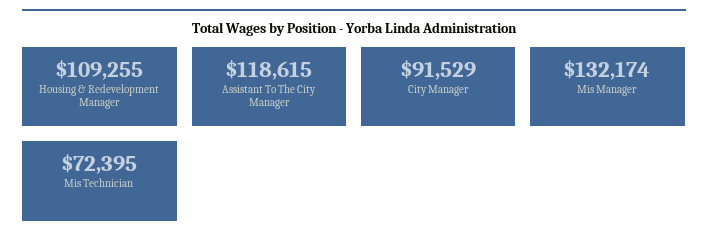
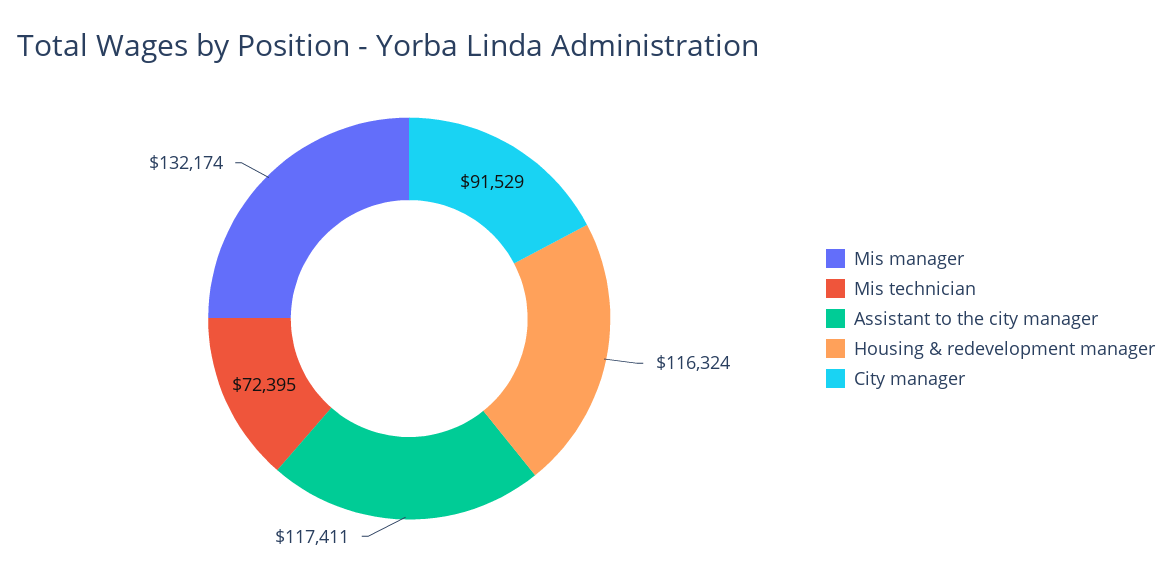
Housing & Redevelopment Manager: 109255 -> 116324
Assistant To The City Manager: 118615 -> 117411

